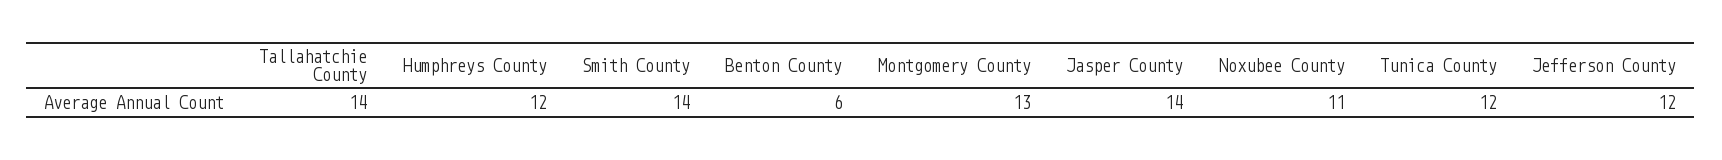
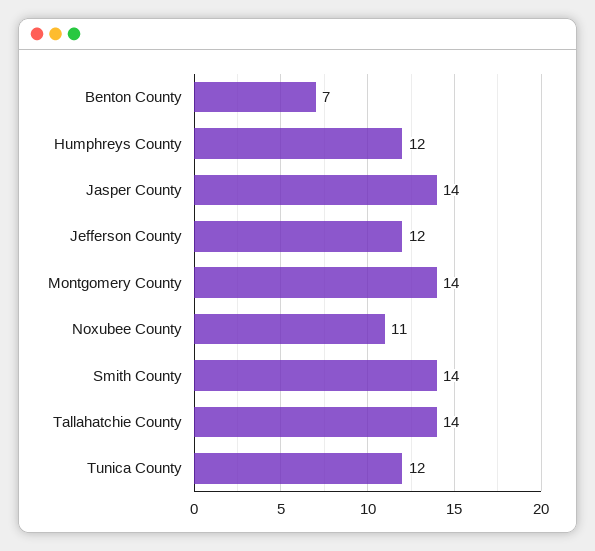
Benton County: 6 -> 7
Montgomery County: 13 -> 14

